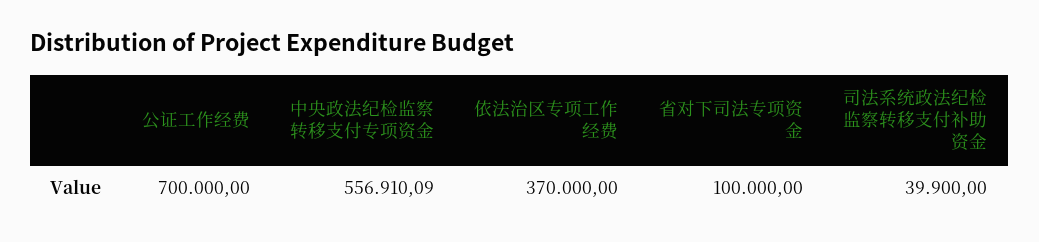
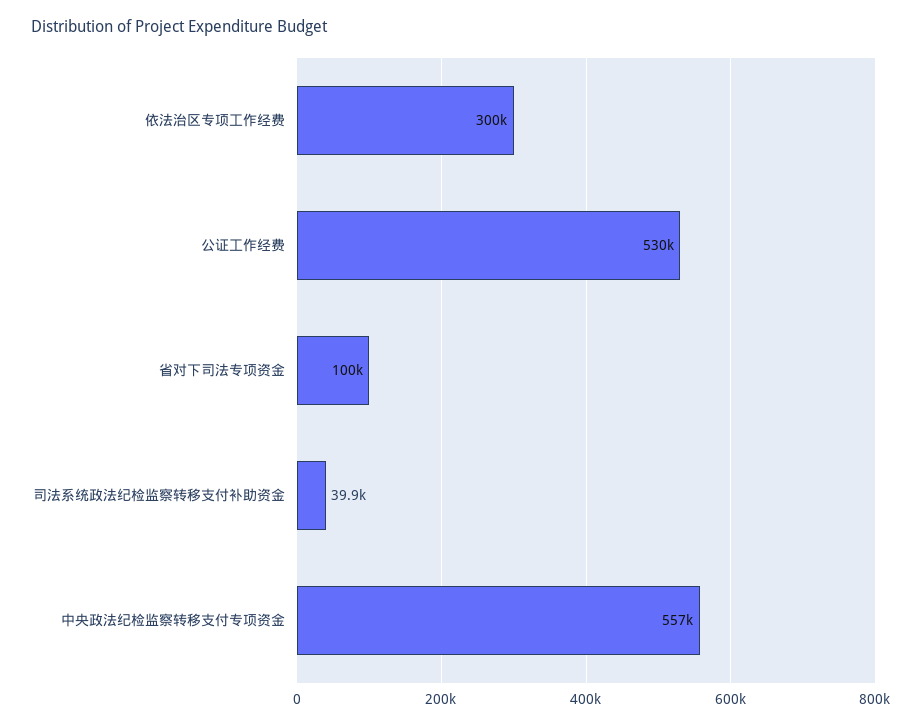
公证工作经费: 700000 -> 530000
依法治区专项工作经费: 370000 -> 300000

